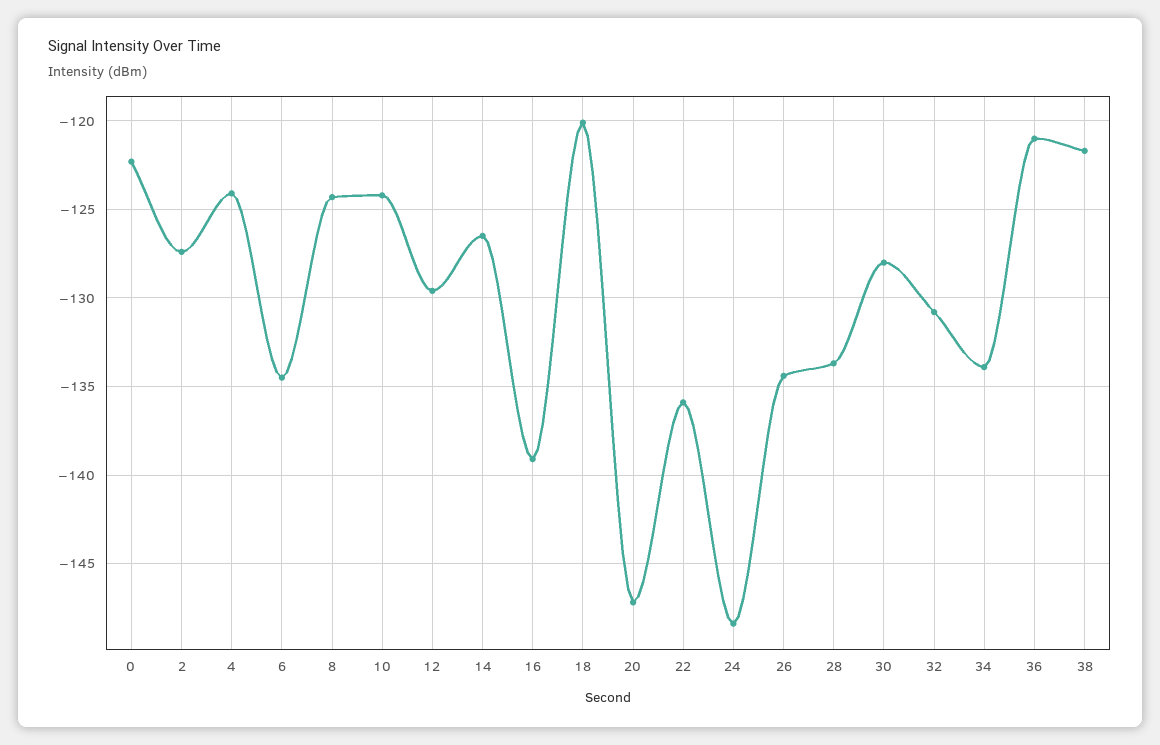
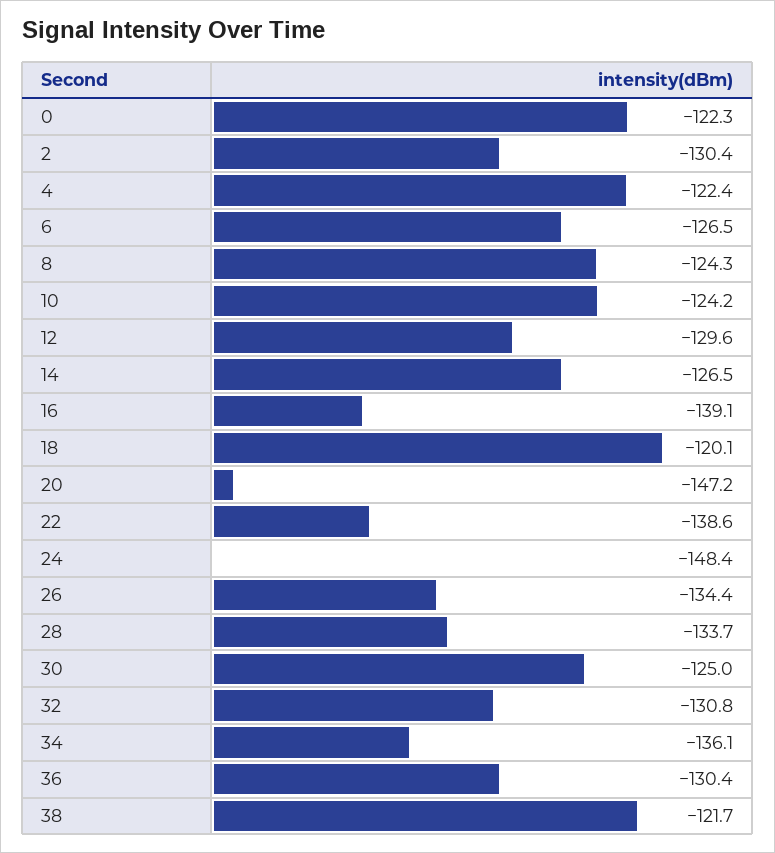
2: -127.5 -> -130.4
4: -124 -> -122.4
6: -134.5 -> -126.5
22: -136 -> -138.6
30: -128 -> -125
34: -134 -> -136.1
36: -121 -> -130.4

